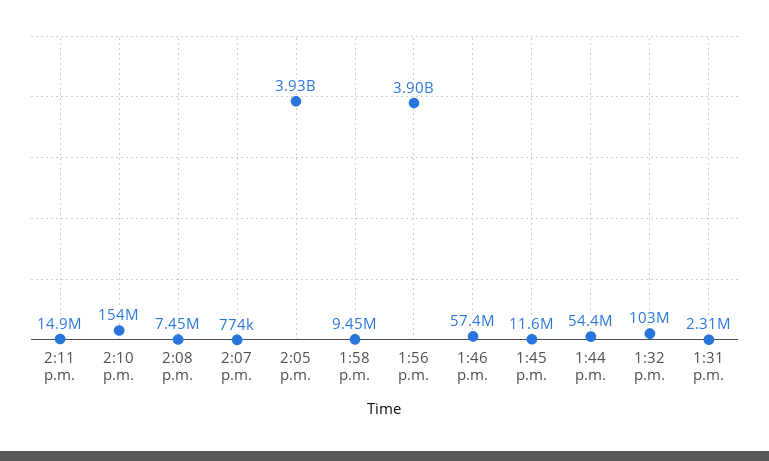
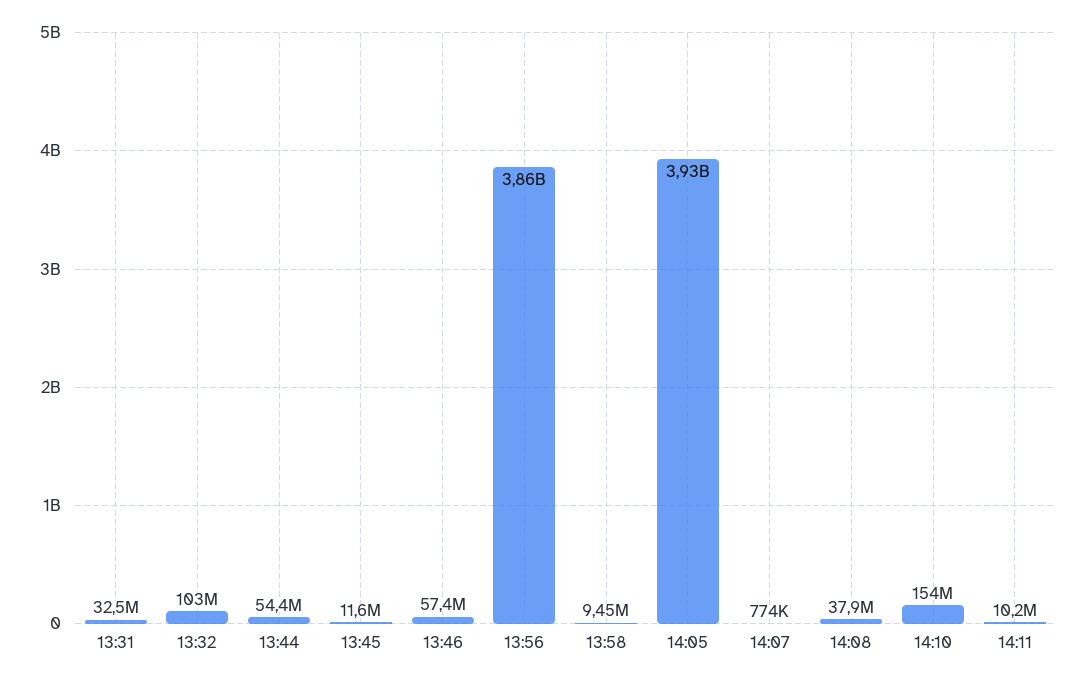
2:11 p.m.: 14900000 -> 10200000
2:08 p.m.: 7450000 -> 37900000
1:56 p.m.: 3900000000 -> 3860000000
1:31 p.m.: 2310000 -> 32500000

